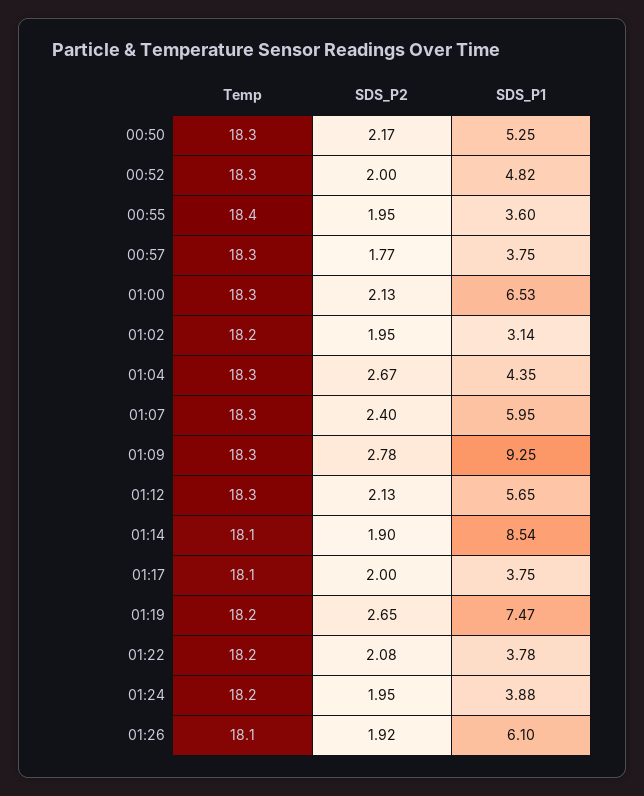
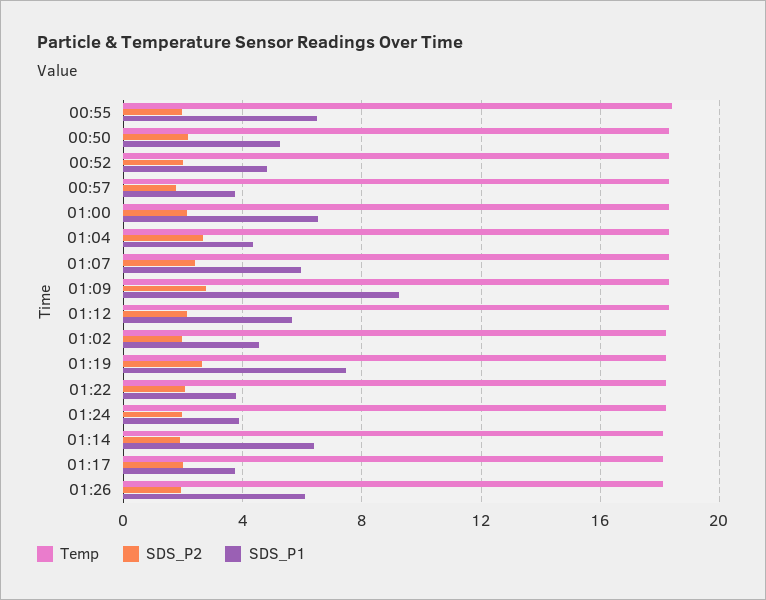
SDS_P1, 00:55: 3.6 -> 6.5
SDS_P1, 01:02: 3.14 -> 4.5
SDS_P1, 01:14: 8.54 -> 6.5

